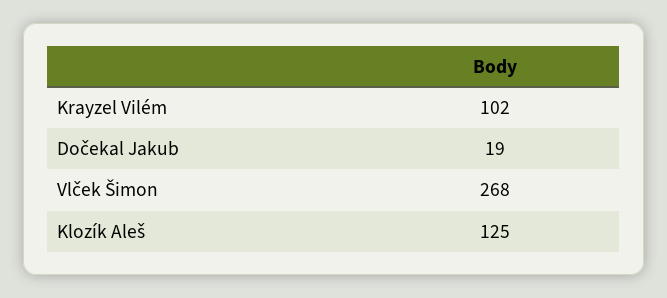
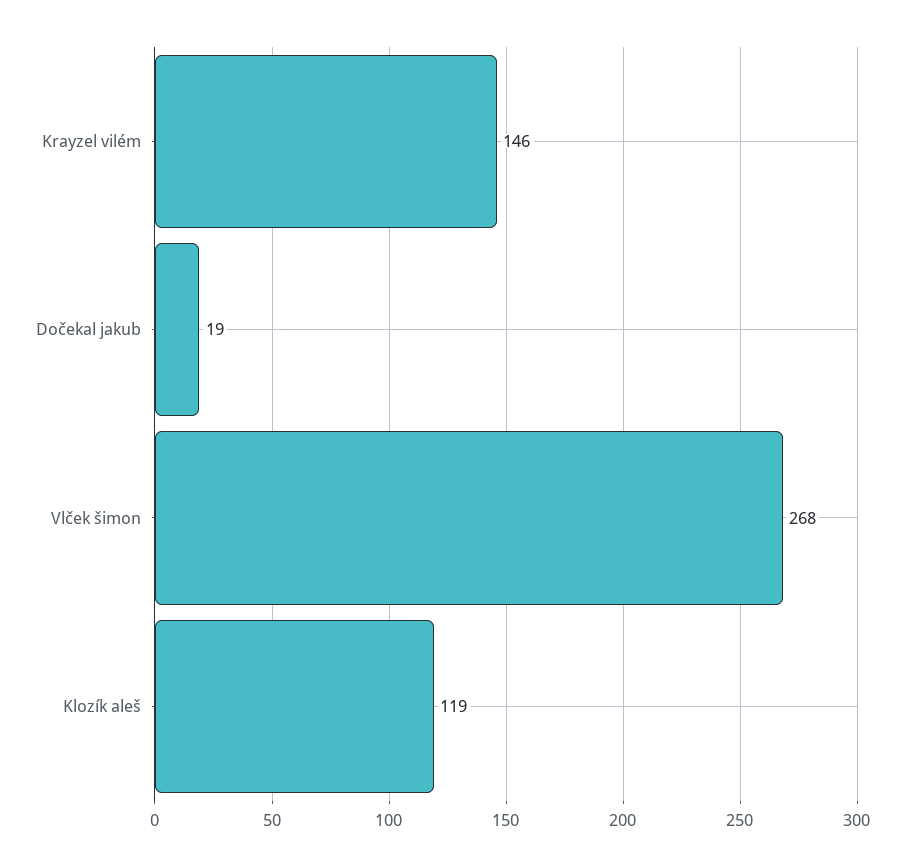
Krayzel Vilém: 102 -> 146
Klozík Aleš: 125 -> 119

